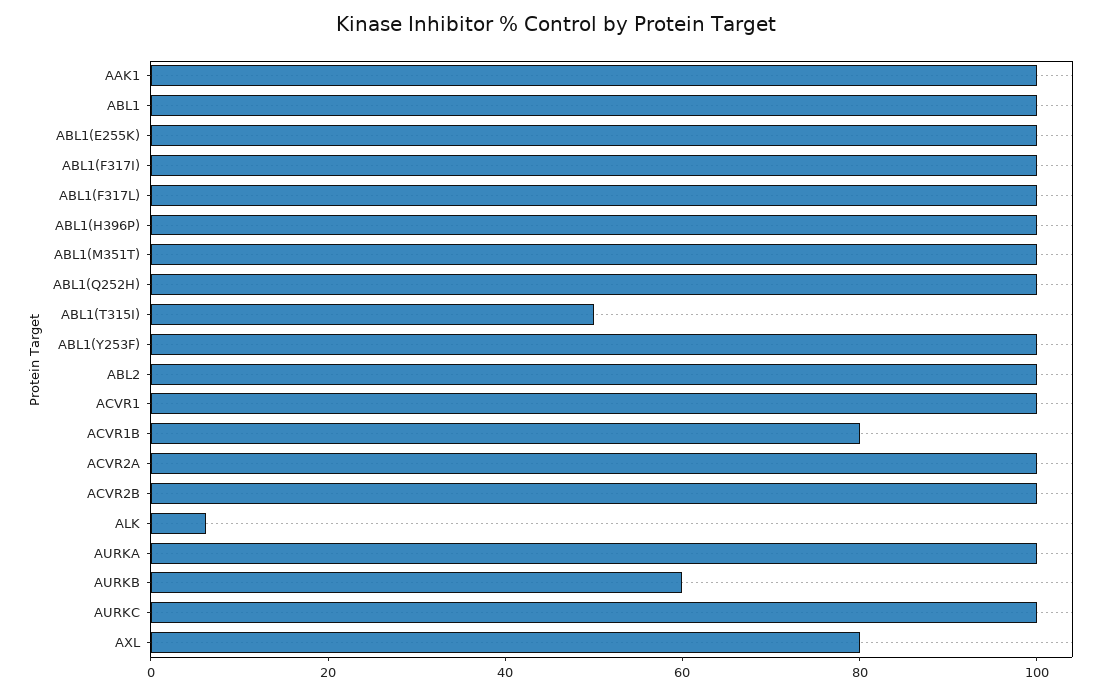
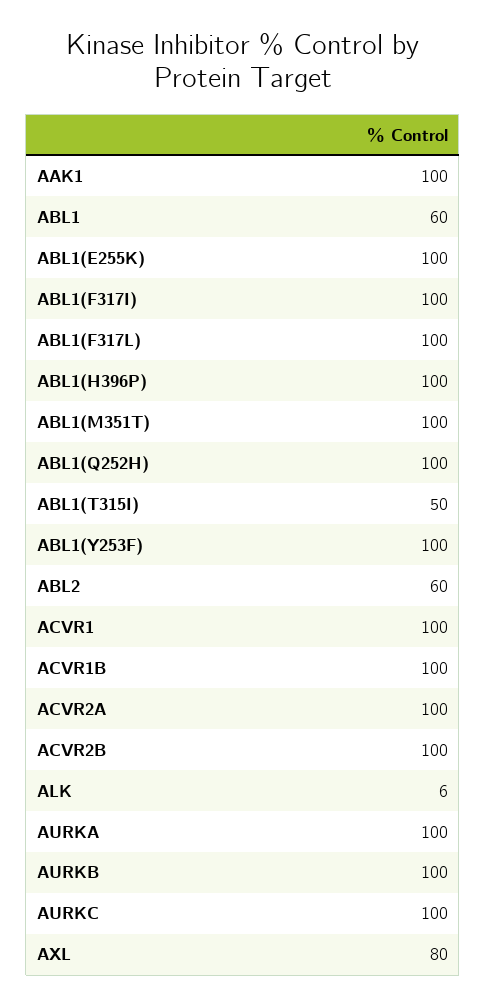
ABL1: 100 -> 60
ABL2: 100 -> 60
ACVR1B: 80 -> 100
AURKB: 60 -> 100

